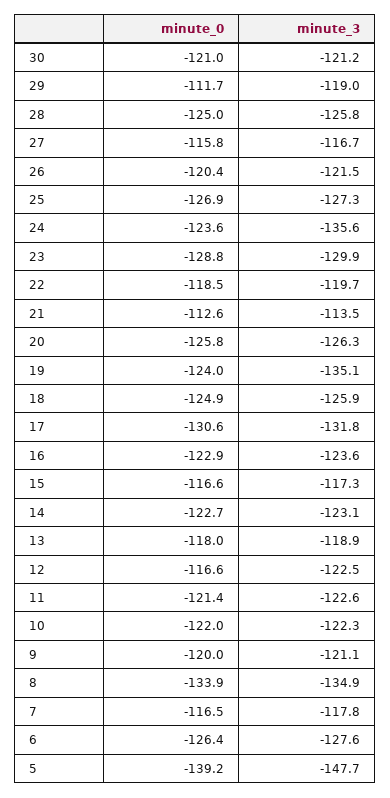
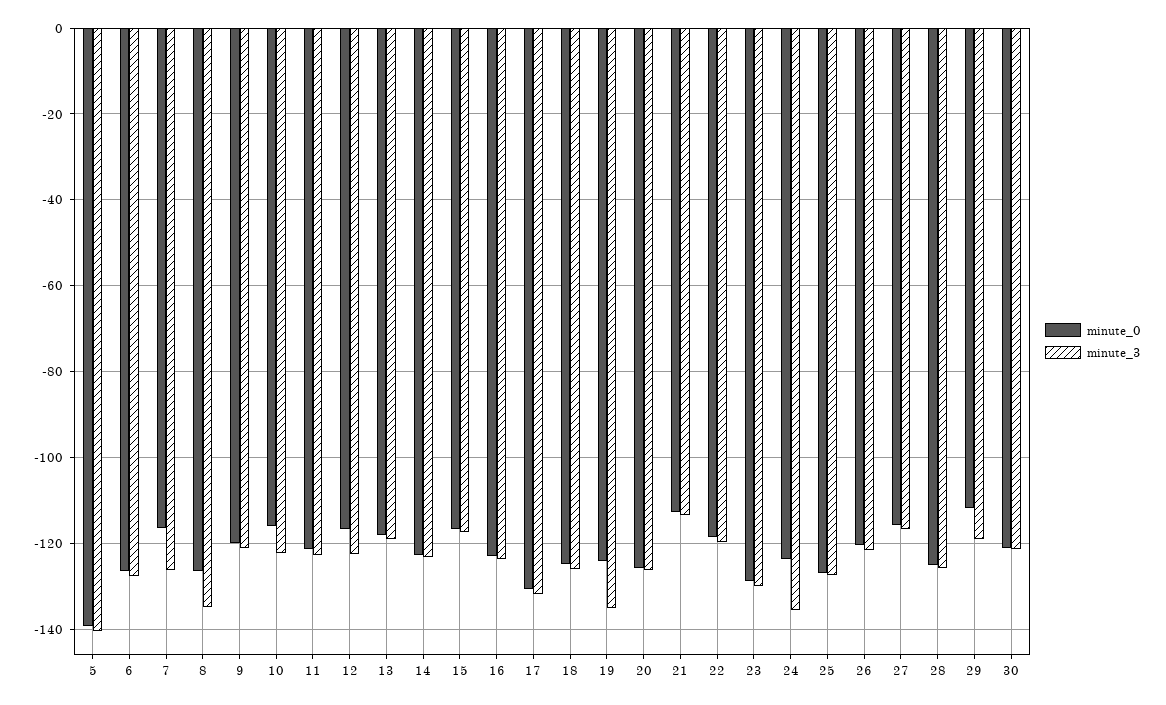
minute_0, 10: -122 -> -116
minute_0, 8: -133.9 -> -126
minute_3, 7: -117.8 -> -126
minute_3, 5: -147.7 -> -140

